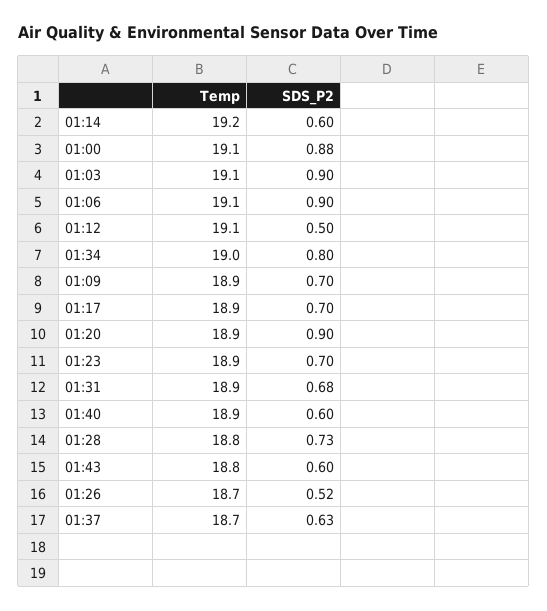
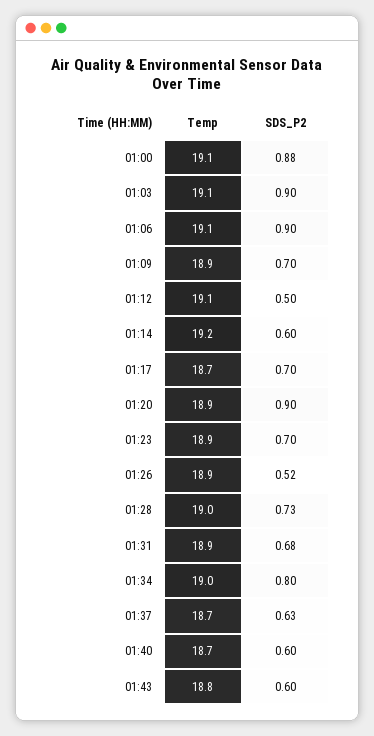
Temp, 01:17: 18.9 -> 18.7
Temp, 01:40: 18.9 -> 18.7
Temp, 01:28: 18.8 -> 19
Temp, 01:26: 18.7 -> 18.9

